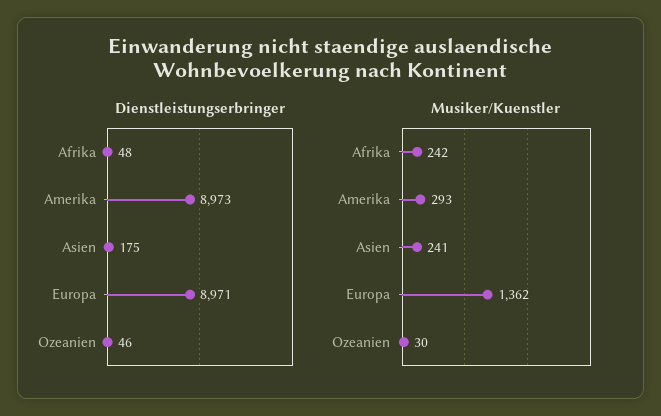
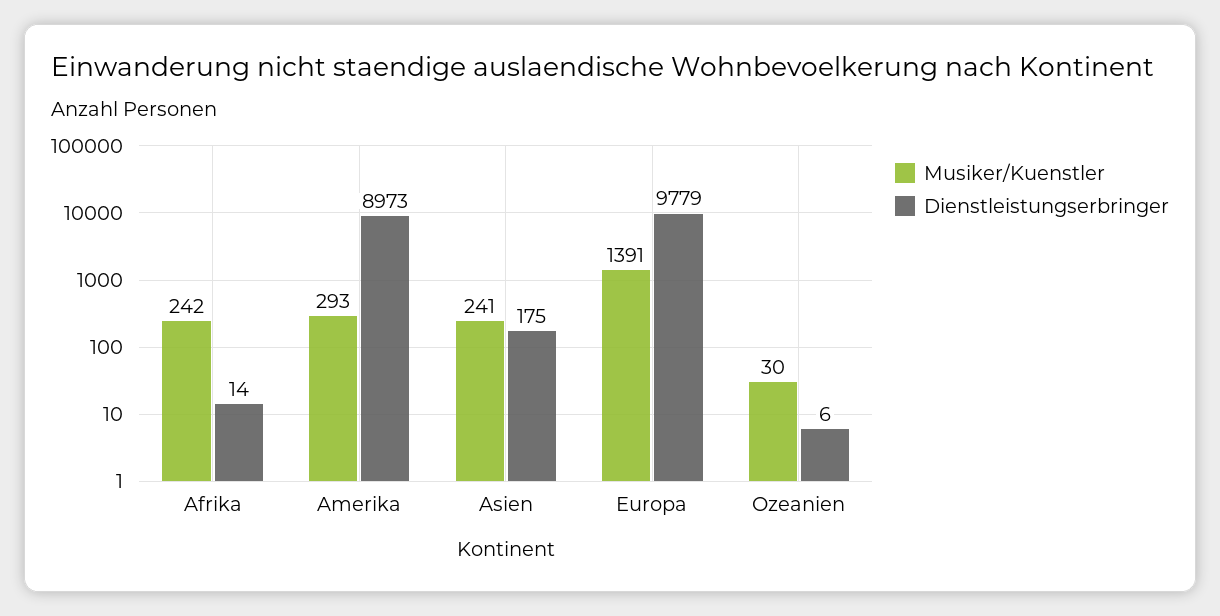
Dienstleistungserbringer, Afrika: 48 -> 14
Dienstleistungserbringer, Europa: 8971 -> 9779
Dienstleistungserbringer, Ozeanien: 46 -> 6
Musiker/Kuenstler, Europa: 1362 -> 1391

